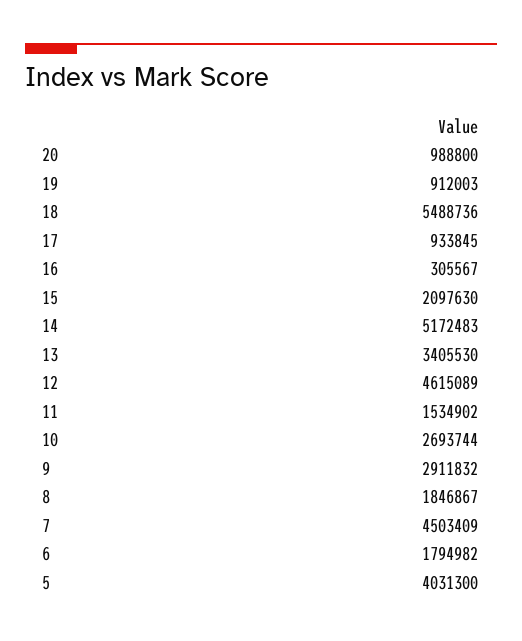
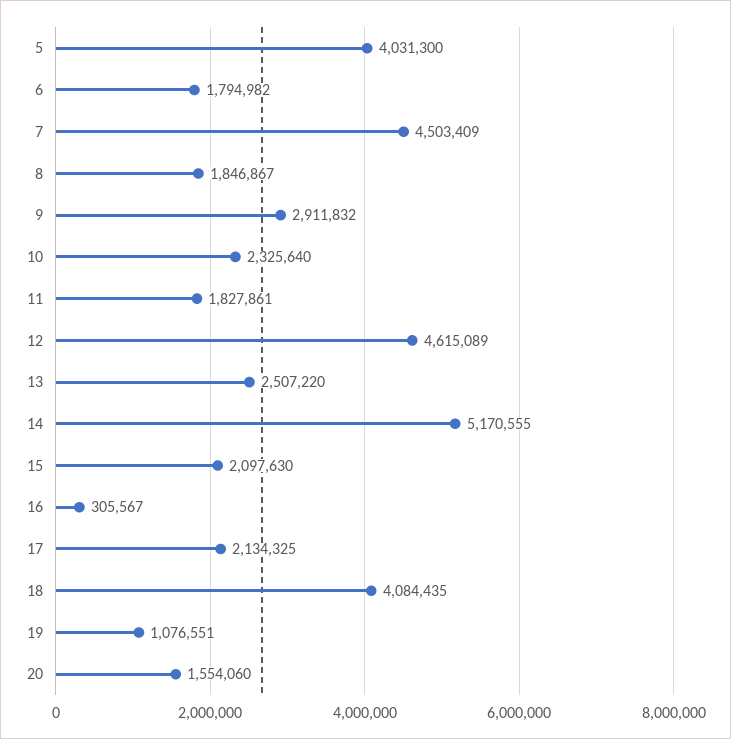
20: 988800 -> 1554060
19: 912003 -> 1076551
18: 5488736 -> 4084435
17: 933845 -> 2134325
14: 5172483 -> 5170555
13: 3405530 -> 2507220
11: 1534902 -> 1827861
10: 2693744 -> 2325640

